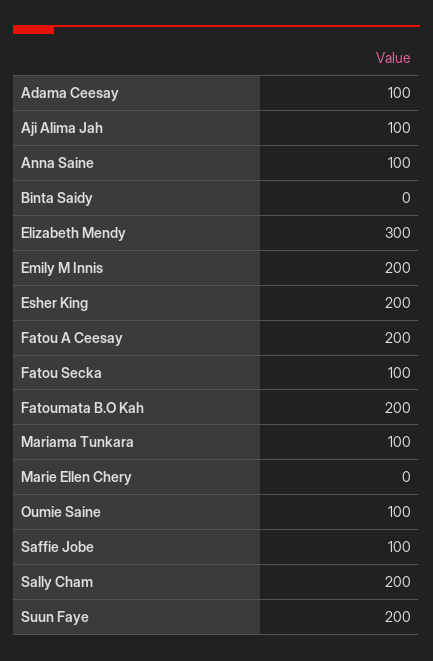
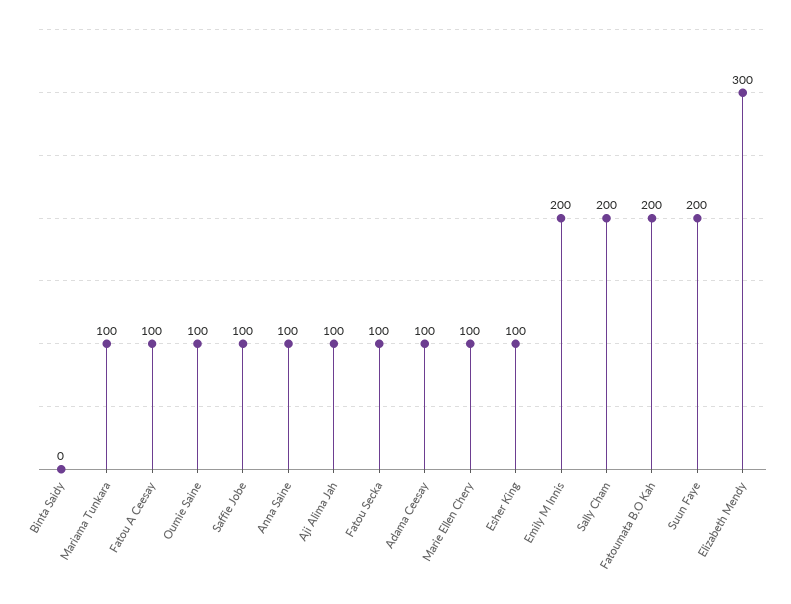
Esher King: 200 -> 100
Fatou A Ceesay: 200 -> 100
Marie Ellen Chery: 0 -> 100

